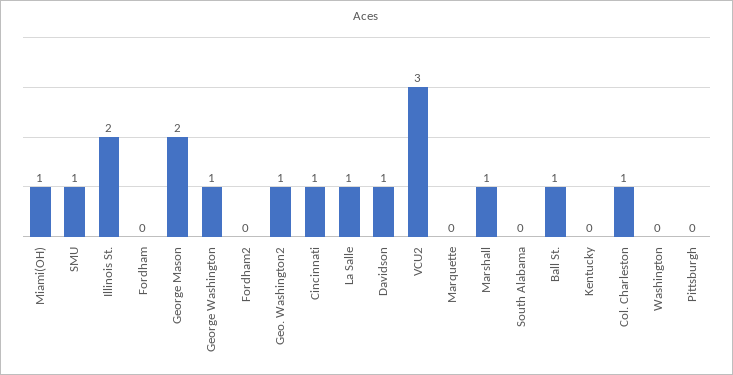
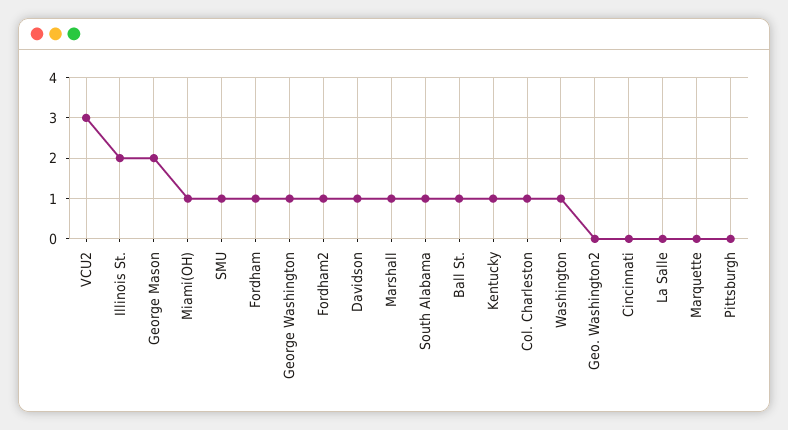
Fordham: 0 -> 1
Fordham2: 0 -> 1
Geo. Washington2: 1 -> 0
Cincinnati: 1 -> 0
La Salle: 1 -> 0
South Alabama: 0 -> 1
Kentucky: 0 -> 1
Washington: 0 -> 1

